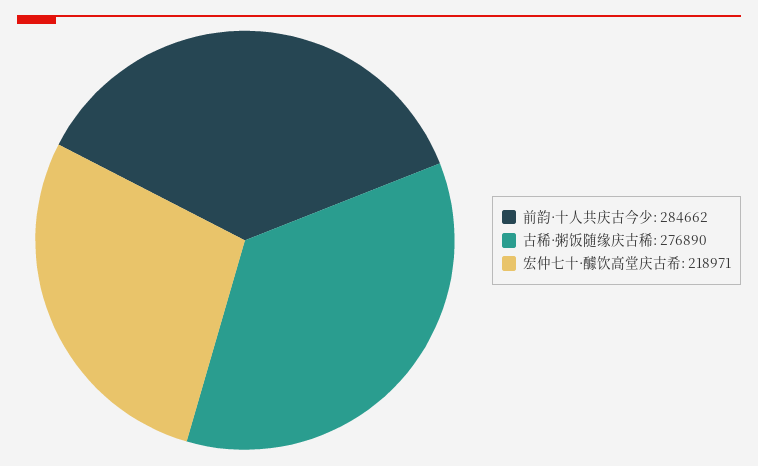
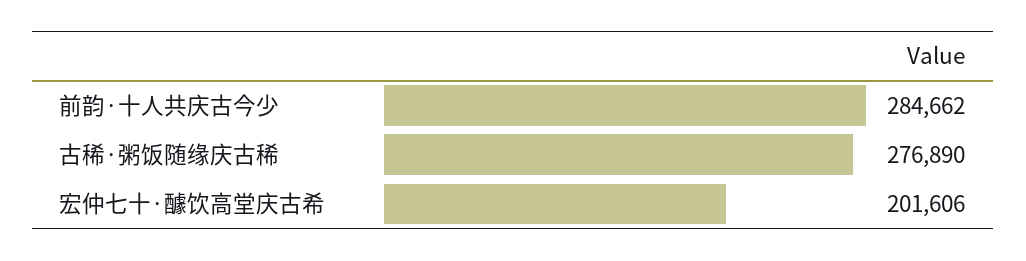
宏仲七十·醵饮高堂庆古希: 218971 -> 201606

